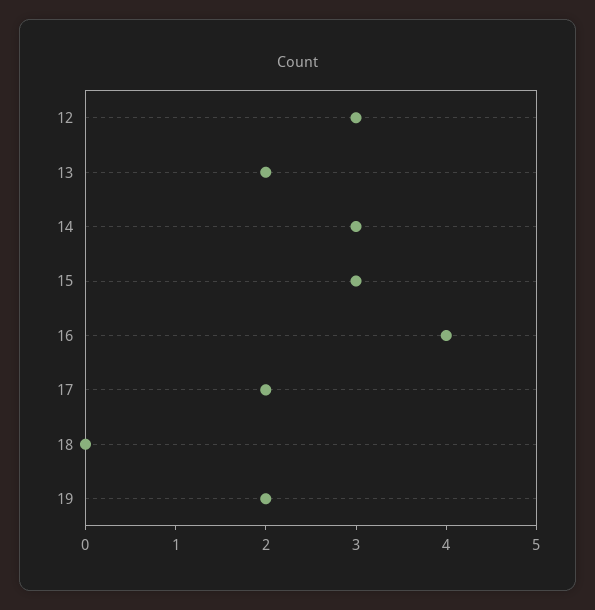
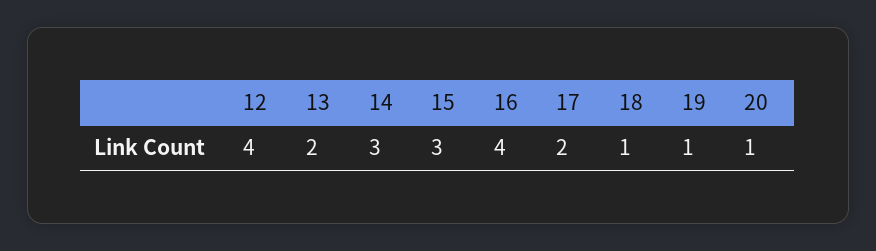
12: 3 -> 4
18: 0 -> 1
19: 2 -> 1
20: none -> 1

